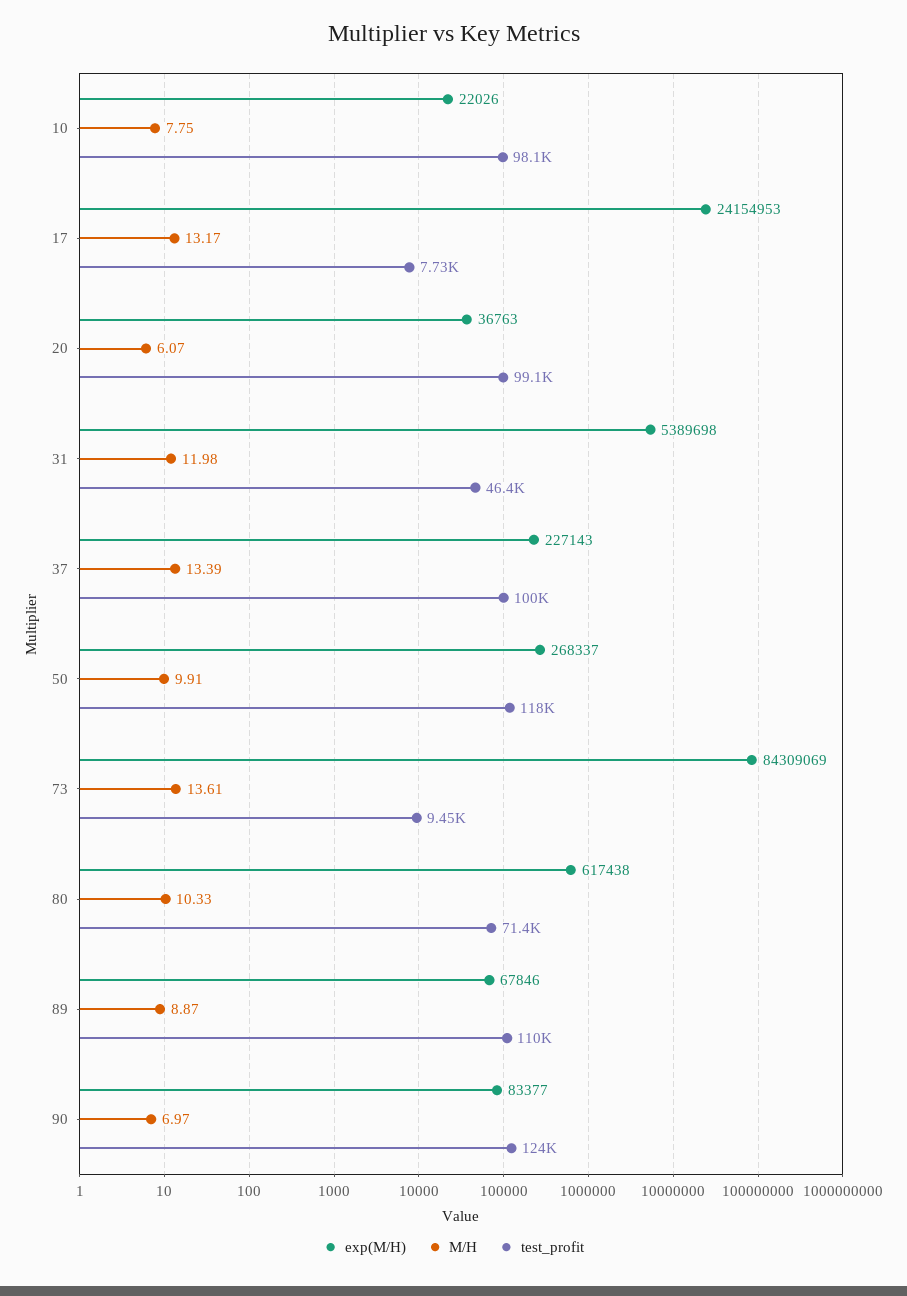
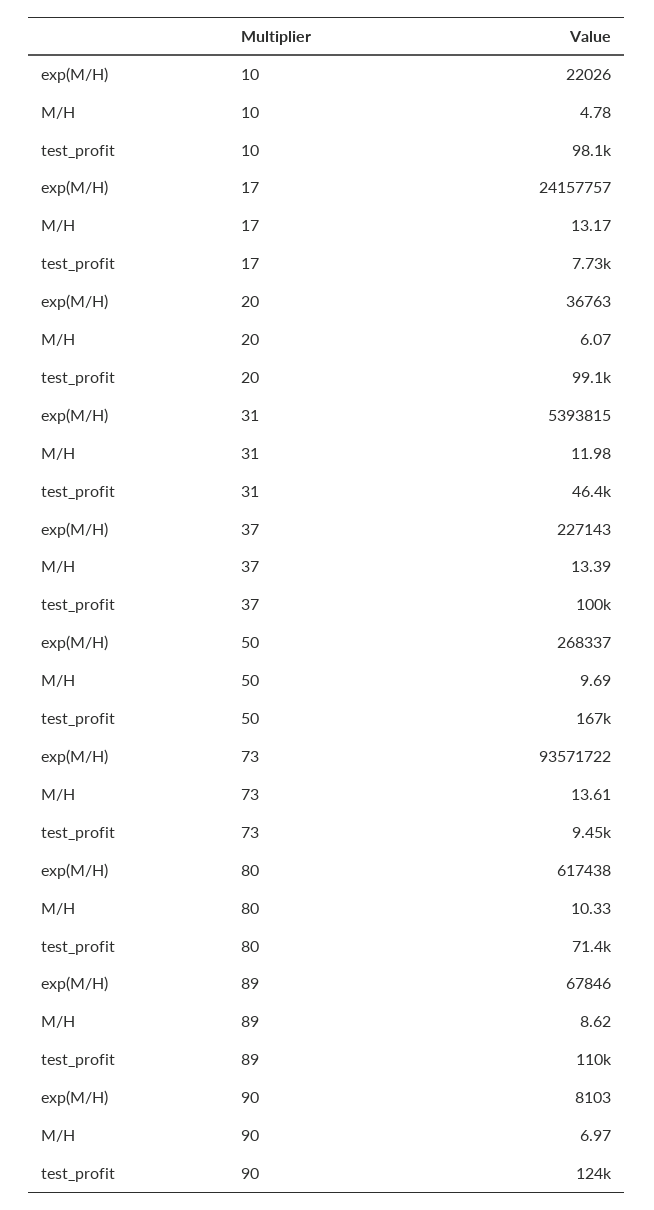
M/H, 10: 7.75 -> 4.78
exp(M/H), 17: 24154953 -> 24157757
exp(M/H), 31: 5389698 -> 5393815
M/H, 50: 9.91 -> 9.69
test_profit, 50: 118000 -> 167000
exp(M/H), 73: 84309069 -> 93571722
M/H, 89: 8.87 -> 8.62
exp(M/H), 90: 83377 -> 8103

